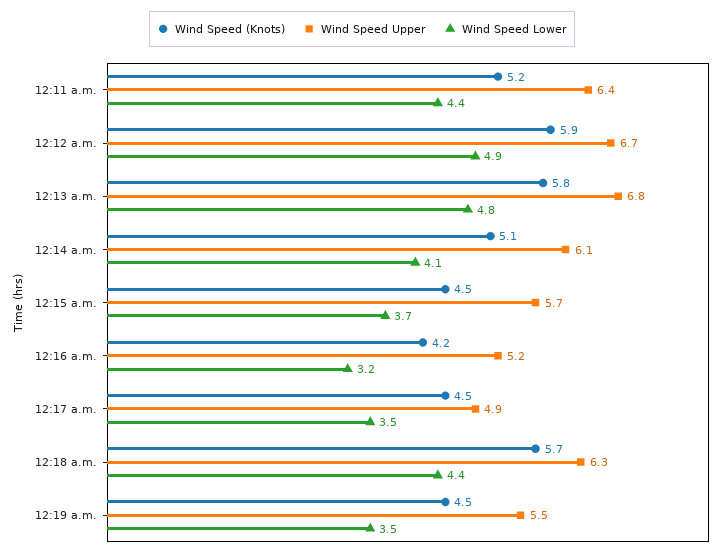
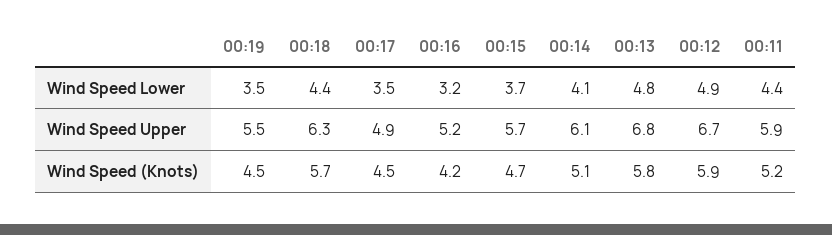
Wind Speed Upper, 12:11 a.m.: 6.4 -> 5.9
Wind Speed (Knots), 12:15 a.m.: 4.5 -> 4.7

